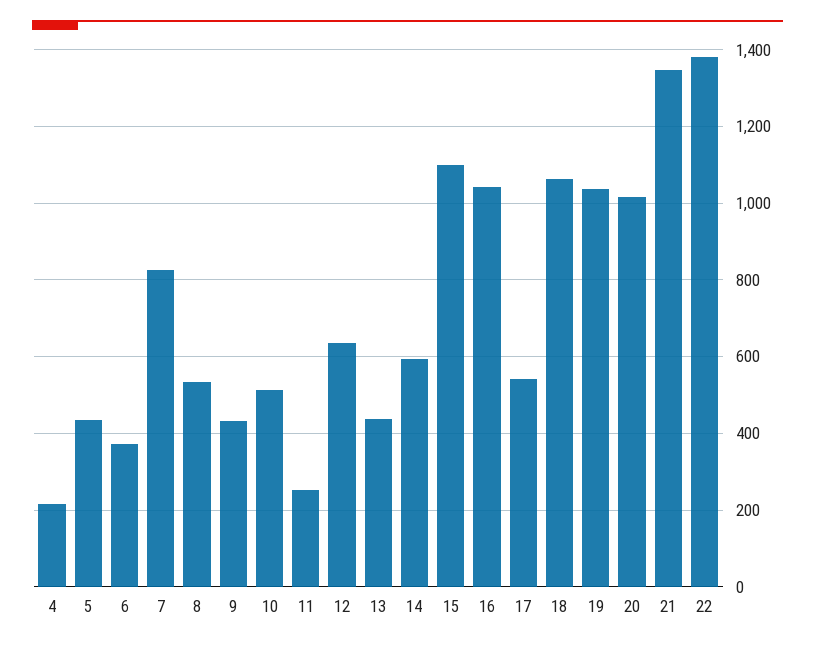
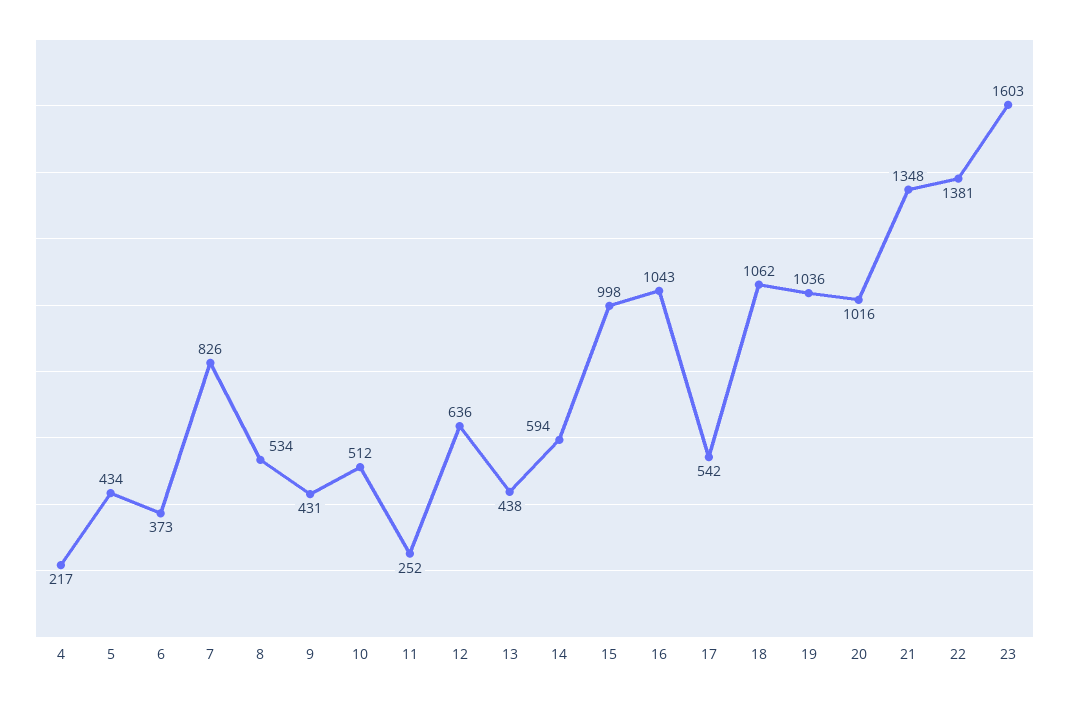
15: 1100 -> 998
23: none -> 1603

